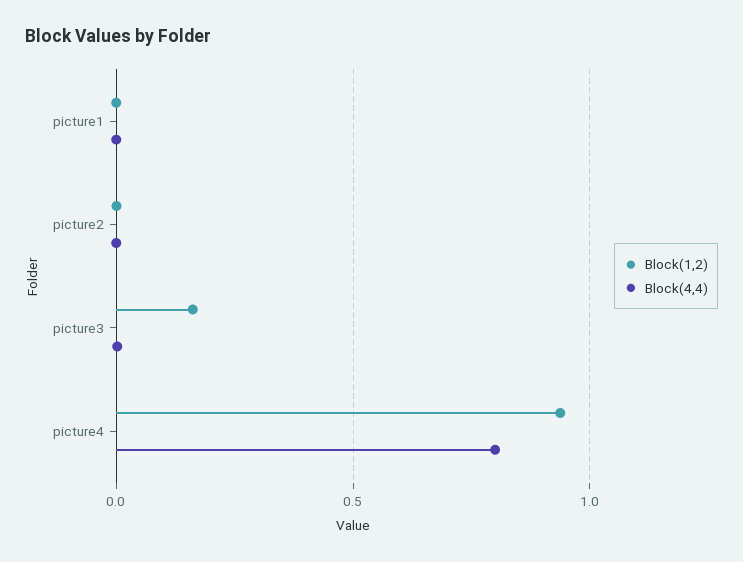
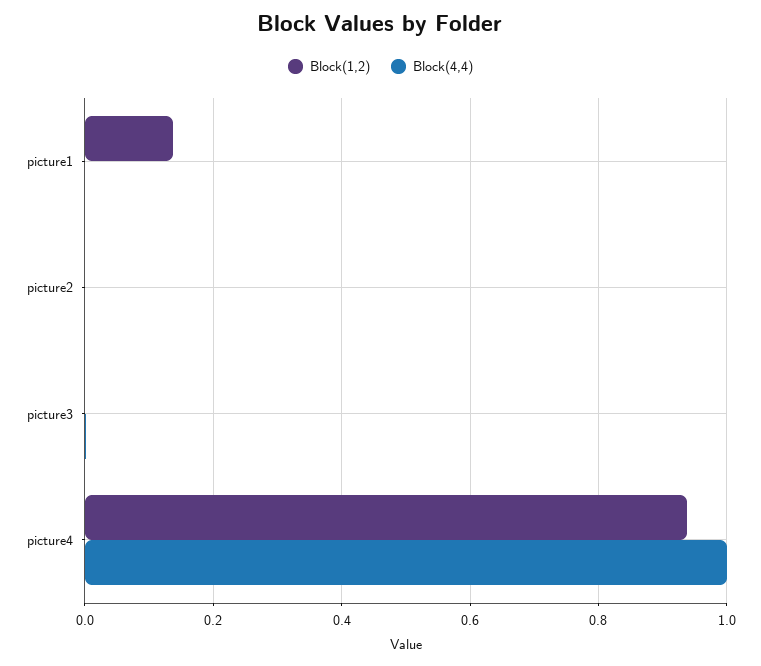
Block(1,2), picture1: 0 -> 0.14
Block(1,2), picture3: 0.15 -> 0
Block(4,4), picture4: 0.8 -> 1

